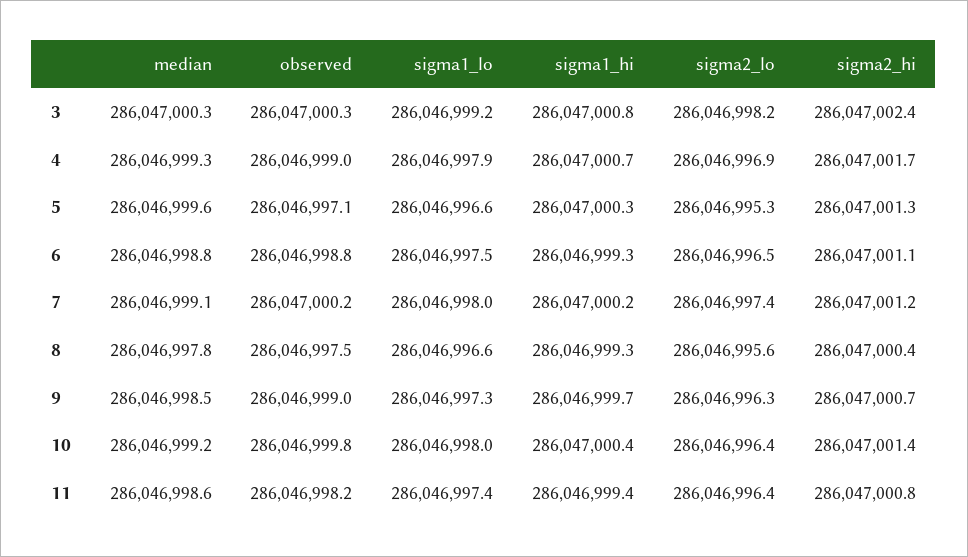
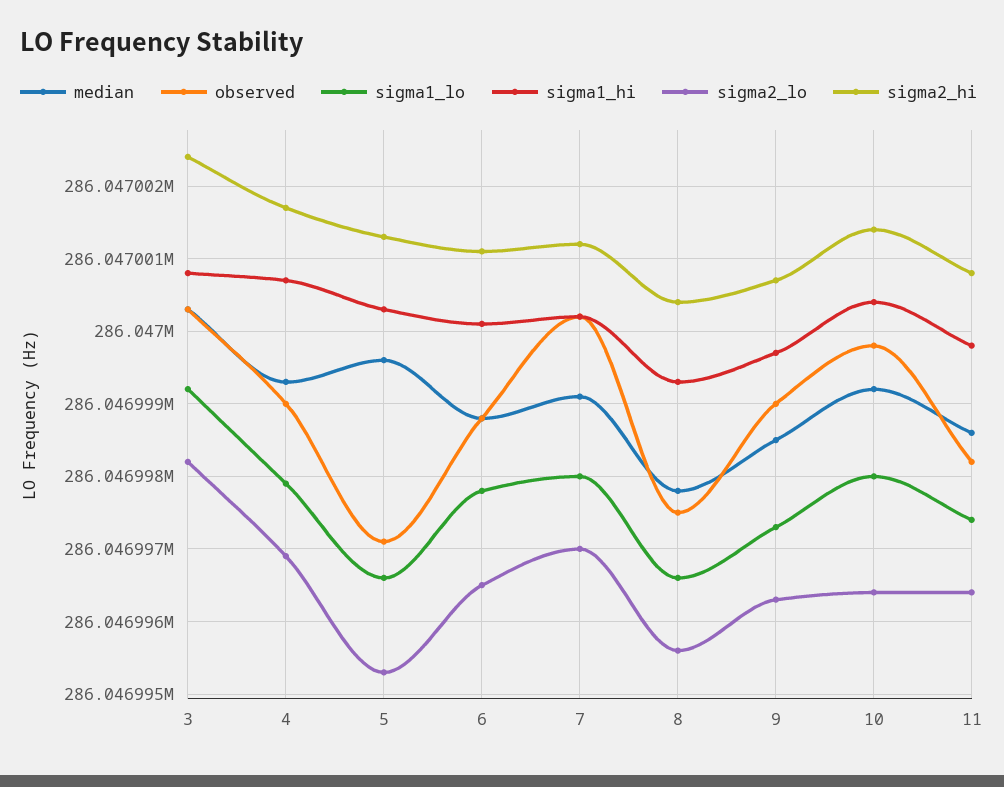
sigma1_lo, 6: 286046997.5 -> 286046997.8
sigma1_hi, 6: 286046999.3 -> 286047000.1
sigma2_lo, 7: 286046997.4 -> 286046997
sigma1_hi, 11: 286046999.4 -> 286046999.8

